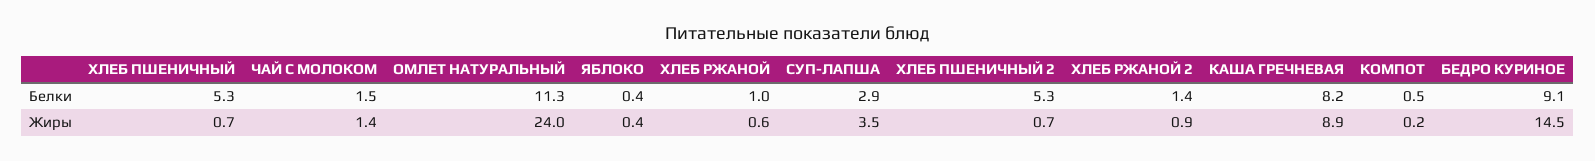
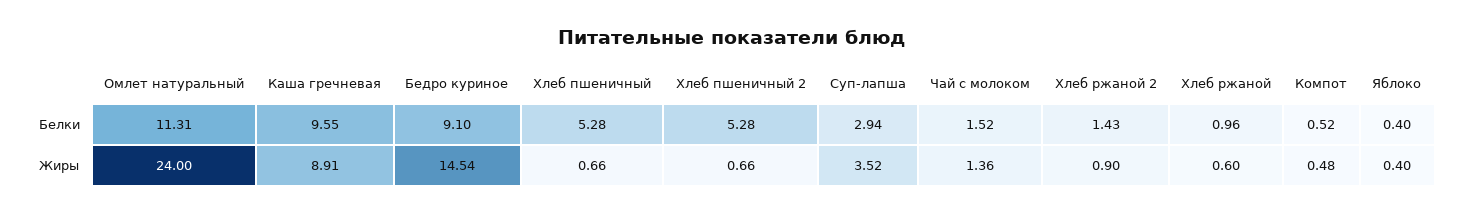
КАША ГРЕЧНЕВАЯ, Белки: 8.2 -> 9.55
КОМПОТ, Жиры: 0.2 -> 0.48

